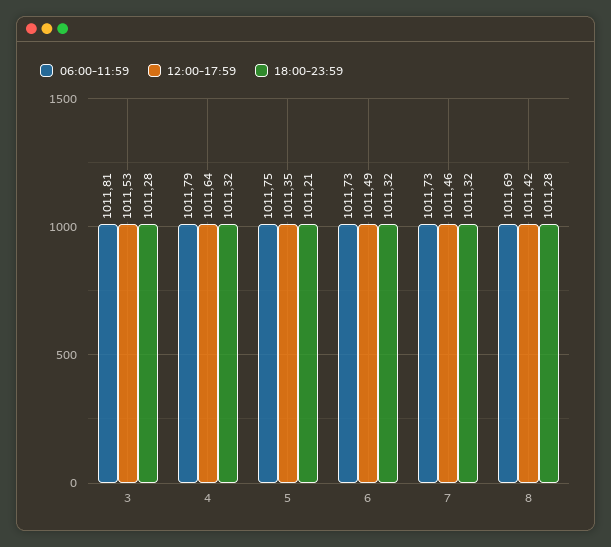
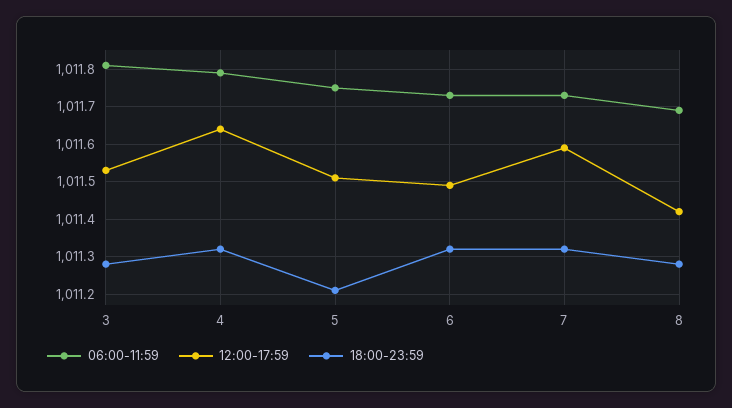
12:00-17:59, 5: 1011.35 -> 1011.5
12:00-17:59, 7: 1011.46 -> 1011.6

